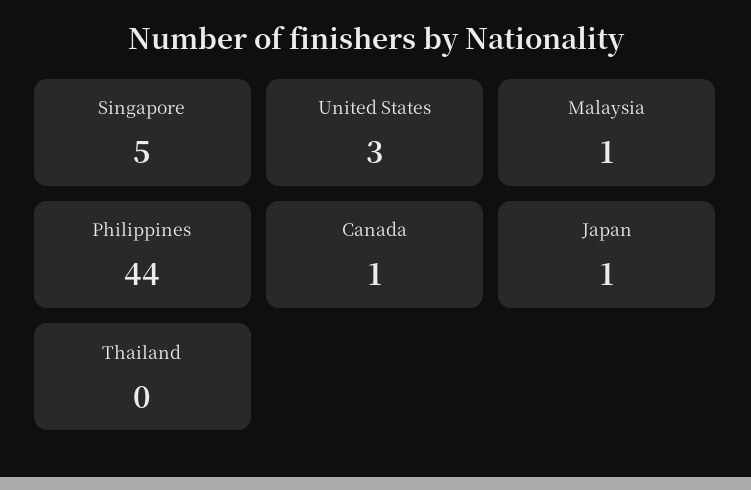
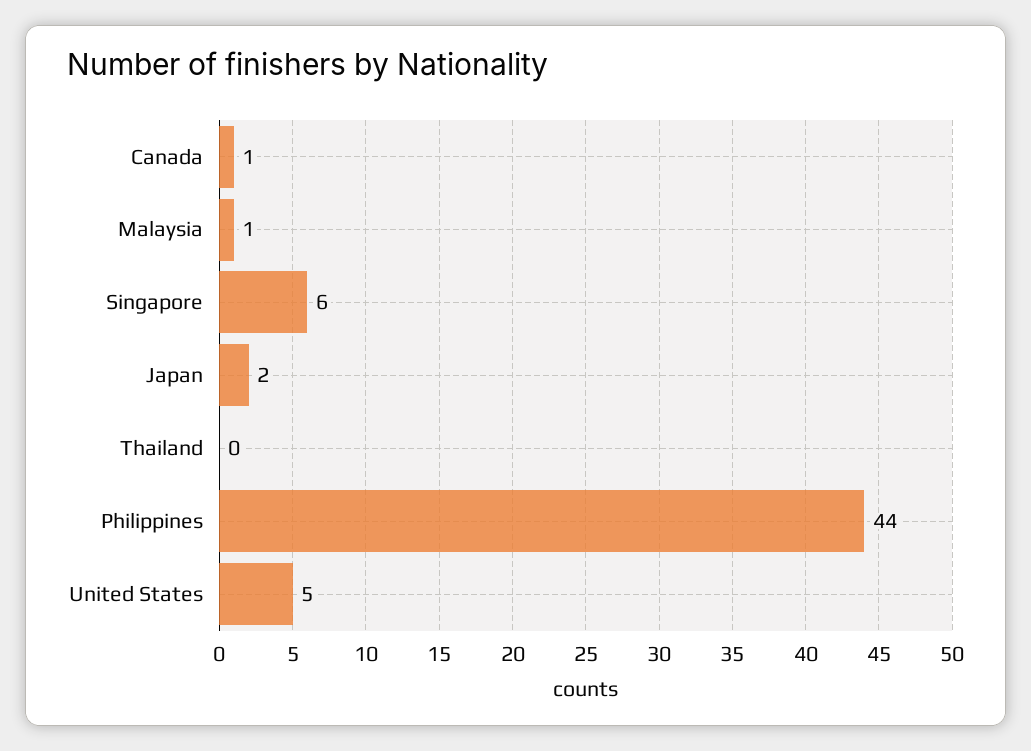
Singapore: 5 -> 6
United States: 3 -> 5
Japan: 1 -> 2

